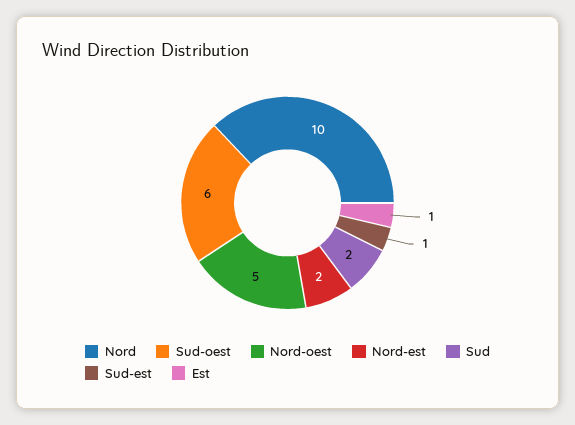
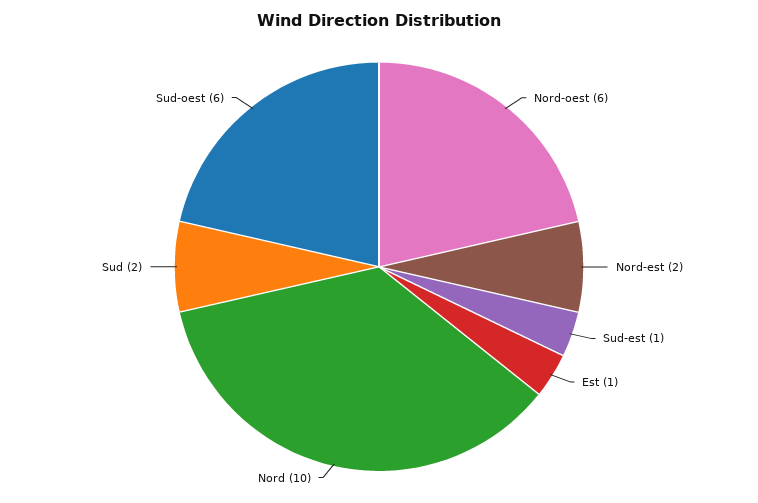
Nord-oest: 5 -> 6

